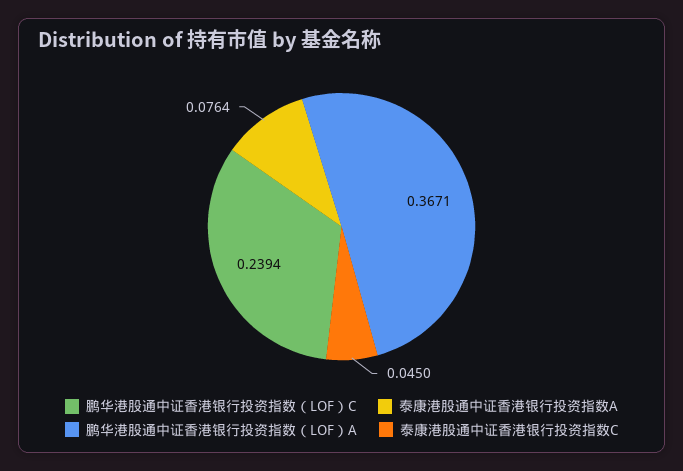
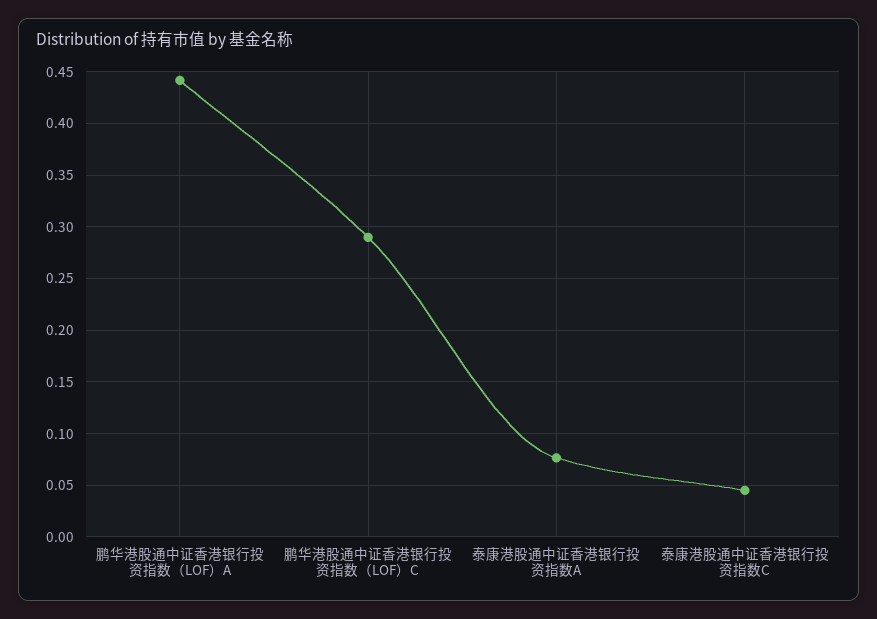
鹏华港股通中证香港银行投资指数（LOF）C: 0.2394 -> 0.29
鹏华港股通中证香港银行投资指数（LOF）A: 0.3671 -> 0.44

